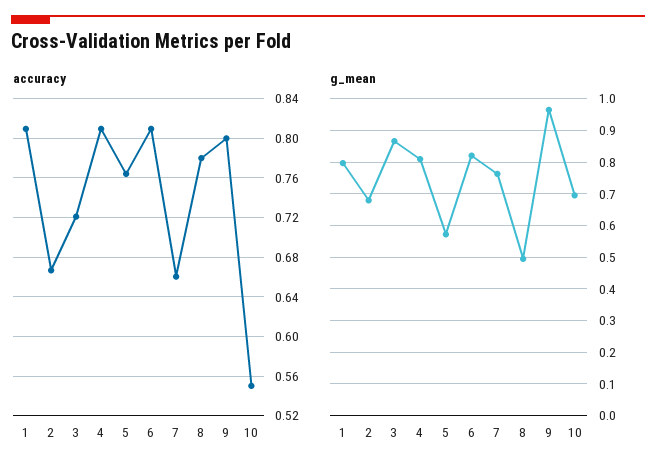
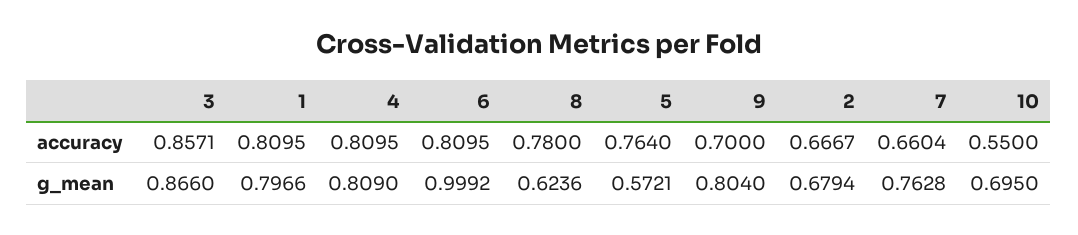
accuracy, 3: 0.72 -> 0.8571
accuracy, 9: 0.8 -> 0.7
g_mean, 6: 0.82 -> 0.9992
g_mean, 8: 0.5 -> 0.6236
g_mean, 9: 0.96 -> 0.804

